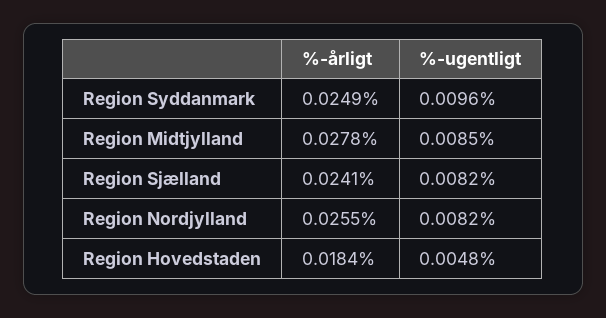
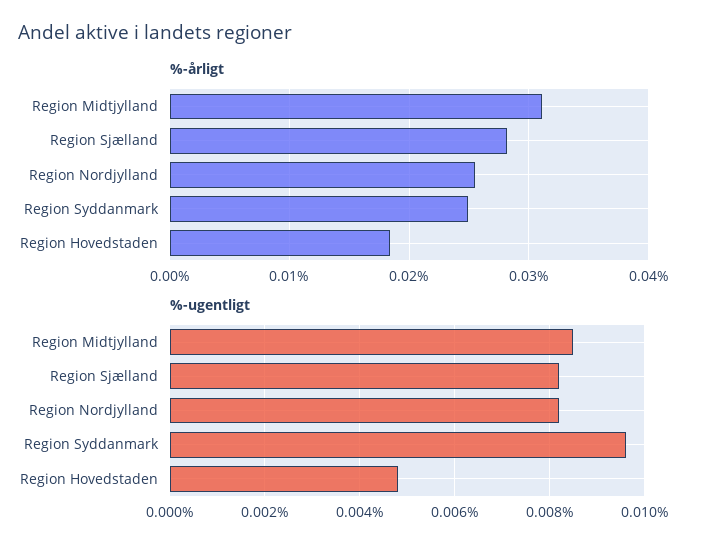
%-årligt, Region Midtjylland: 0.0278 -> 0.031
%-årligt, Region Sjælland: 0.0241 -> 0.028

